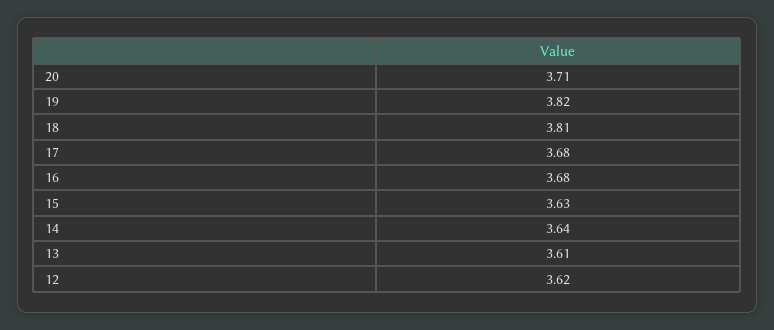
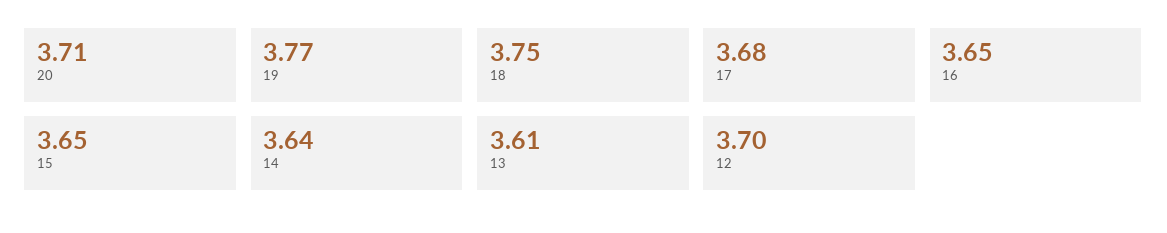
19: 3.82 -> 3.77
18: 3.81 -> 3.75
16: 3.68 -> 3.65
15: 3.63 -> 3.65
12: 3.62 -> 3.7

